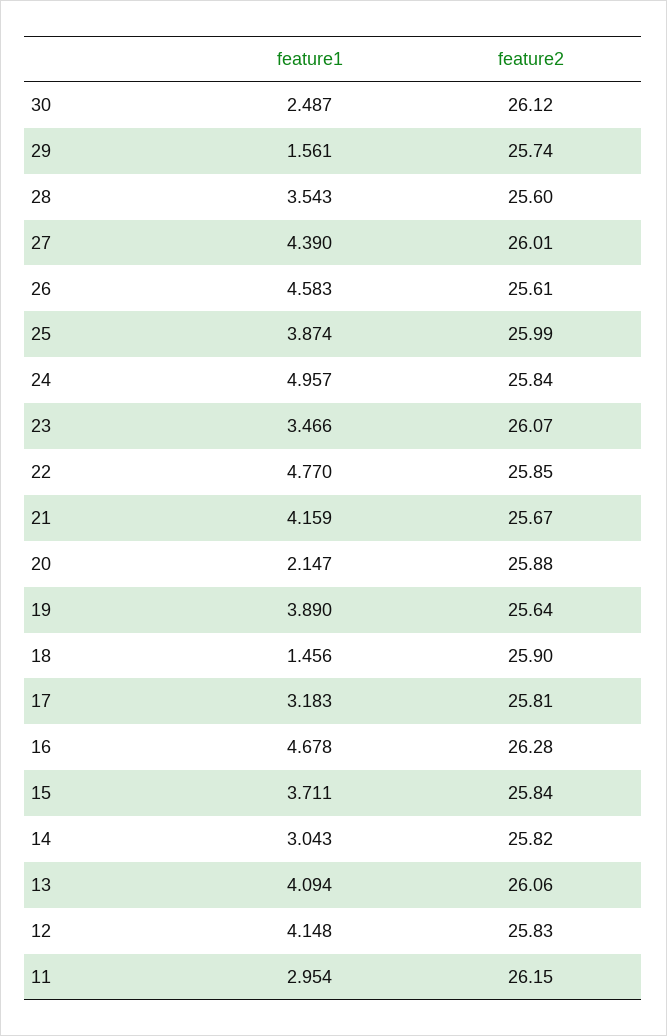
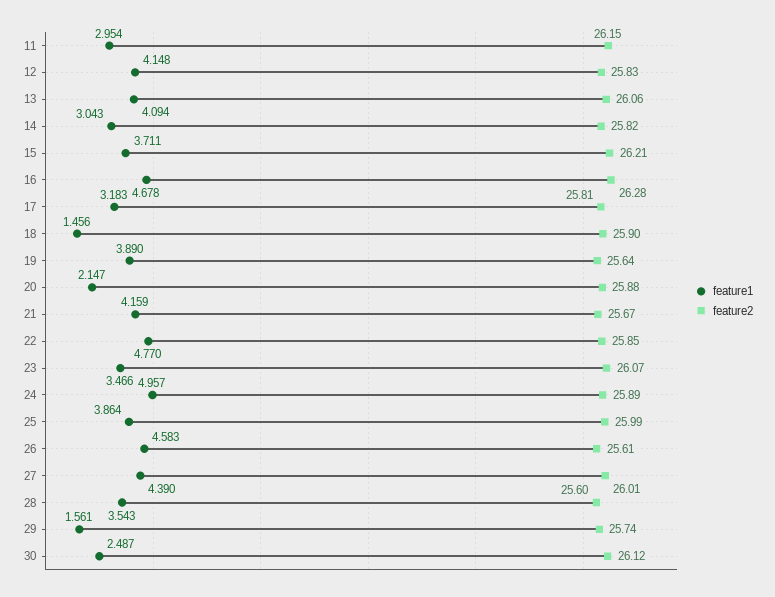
feature1, 25: 3.874 -> 3.864
feature2, 24: 25.84 -> 25.89
feature2, 15: 25.84 -> 26.21

